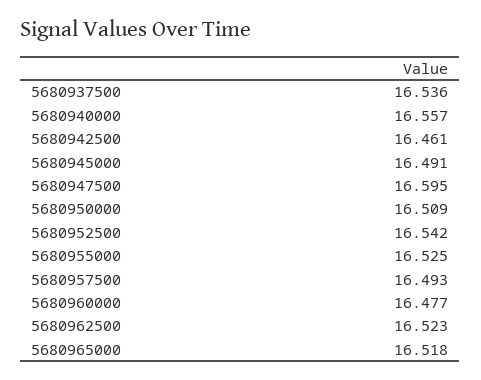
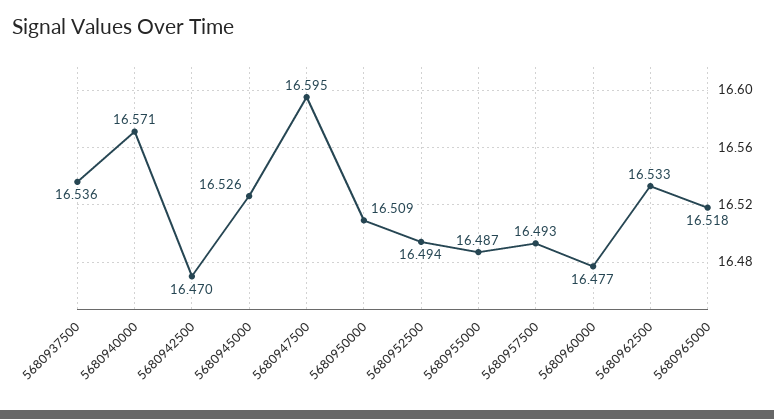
5680940000: 16.557 -> 16.571
5680942500: 16.461 -> 16.47
5680945000: 16.491 -> 16.526
5680952500: 16.542 -> 16.494
5680955000: 16.525 -> 16.487
5680962500: 16.523 -> 16.533

